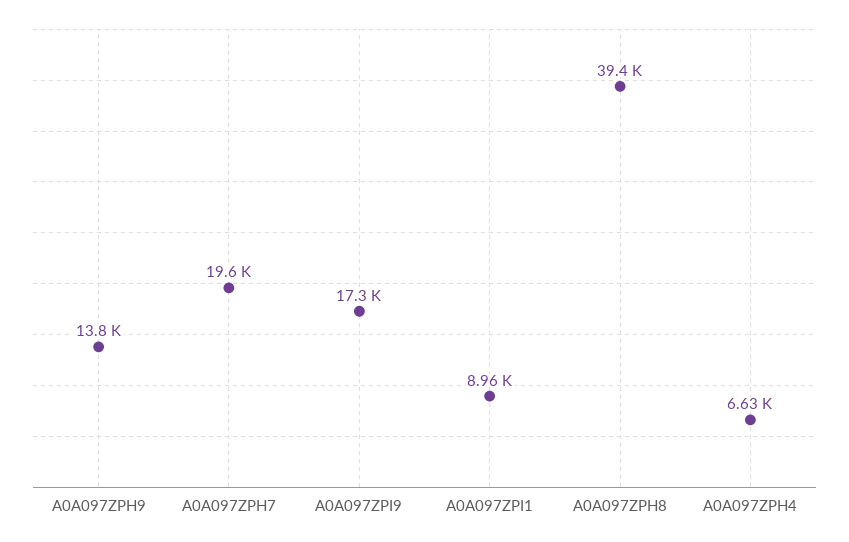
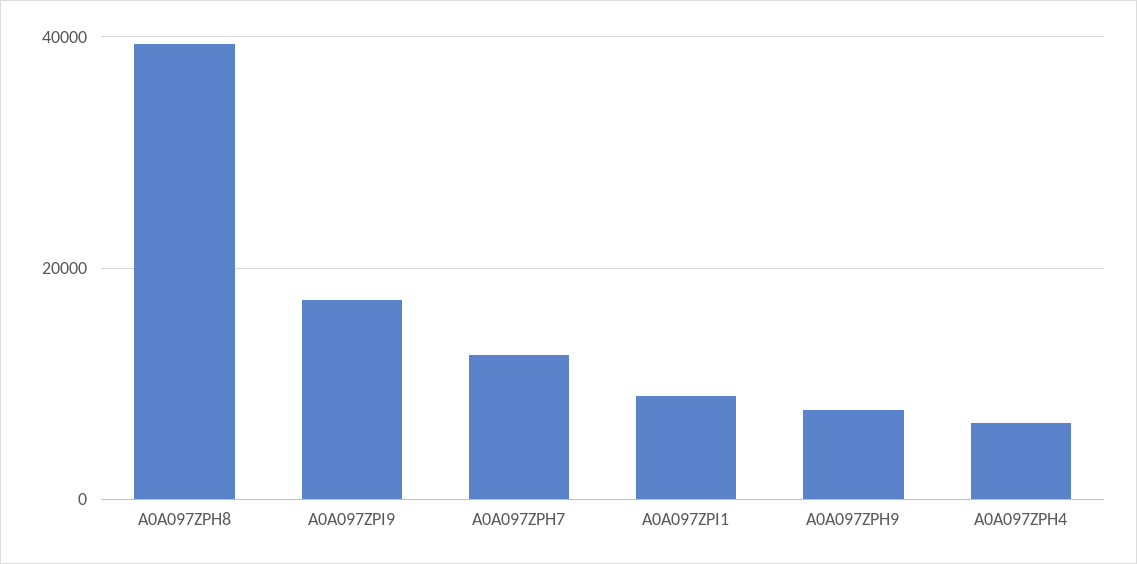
A0A097ZPH9: 13800 -> 8000
A0A097ZPH7: 19600 -> 12000

